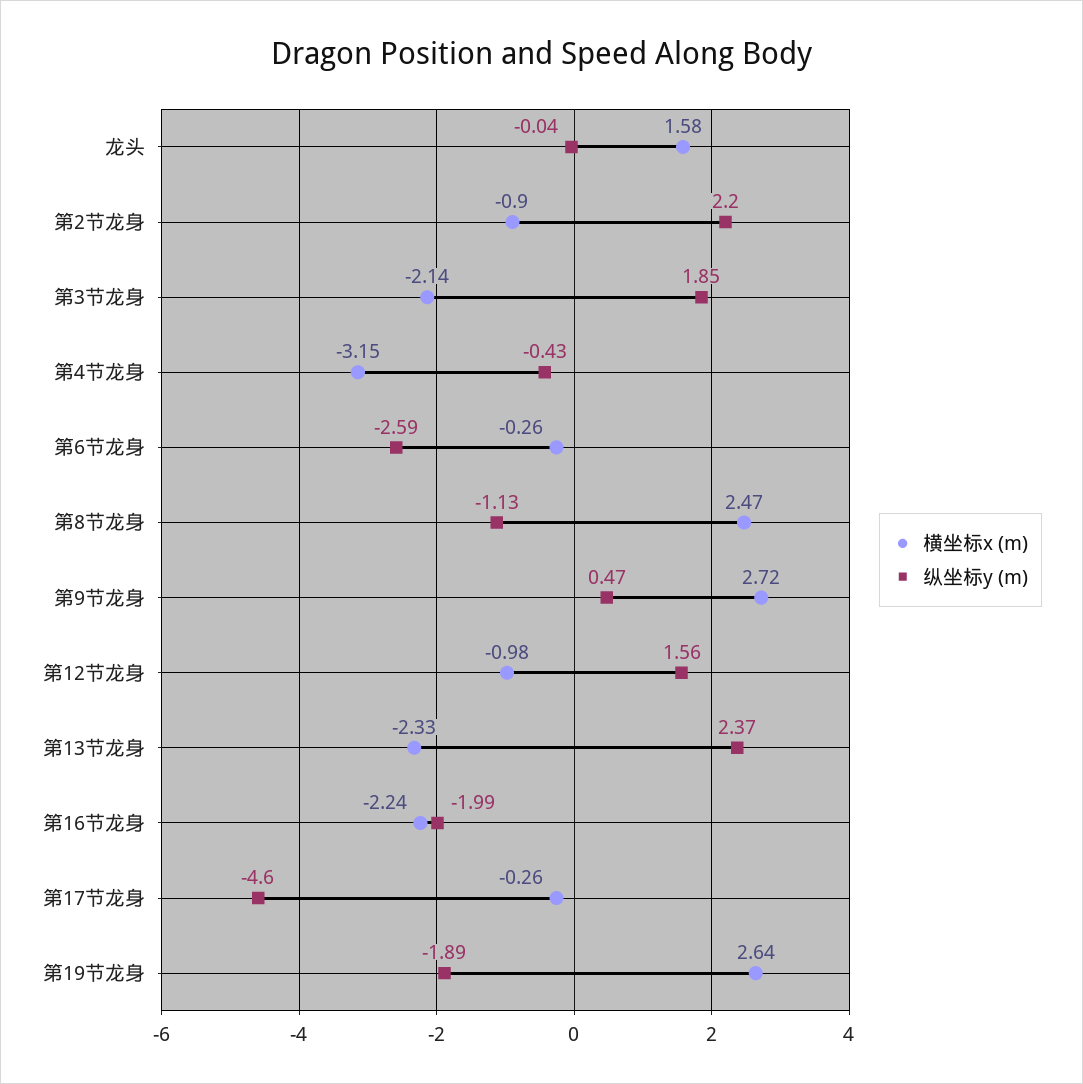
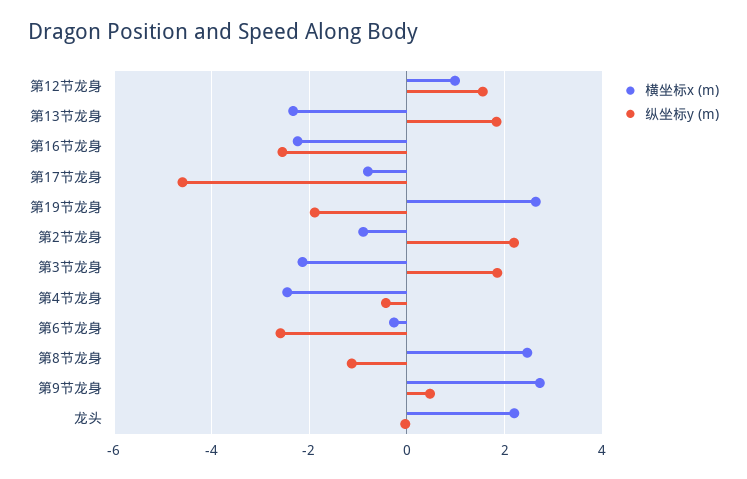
横坐标x (m), 龙头: 1.58 -> 2.2
横坐标x (m), 第4节龙身: -3.15 -> -2.4
横坐标x (m), 第12节龙身: -0.98 -> 1
纵坐标y (m), 第13节龙身: 2.37 -> 1.8
纵坐标y (m), 第16节龙身: -1.99 -> -2.6
横坐标x (m), 第17节龙身: -0.26 -> -0.8

